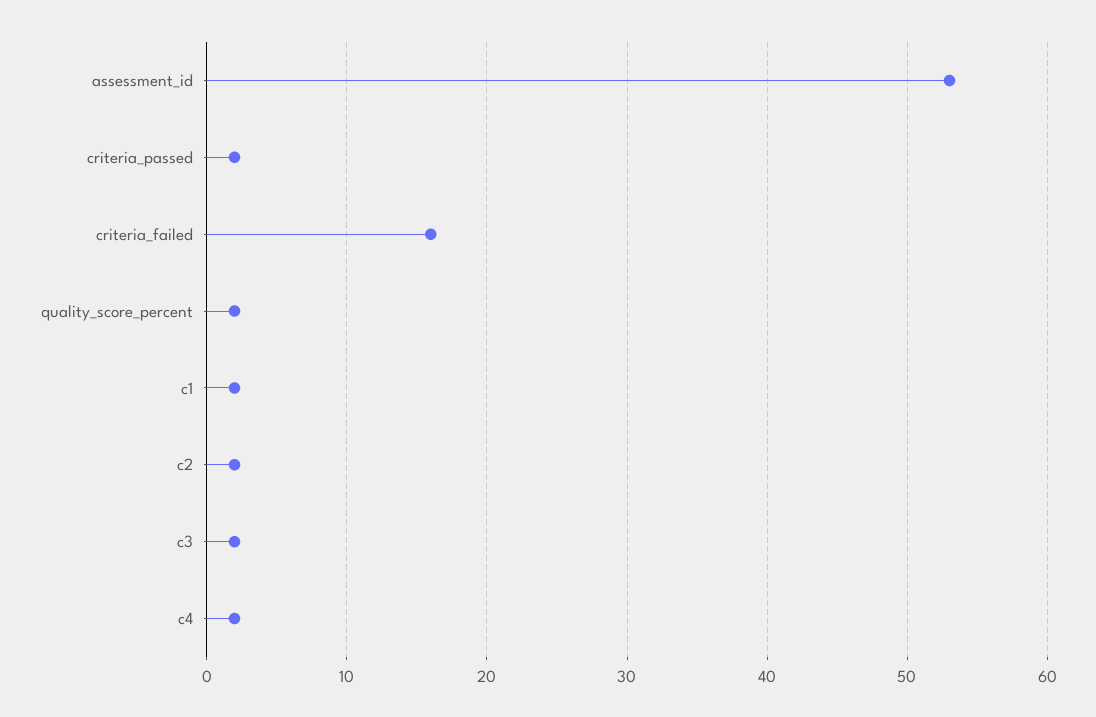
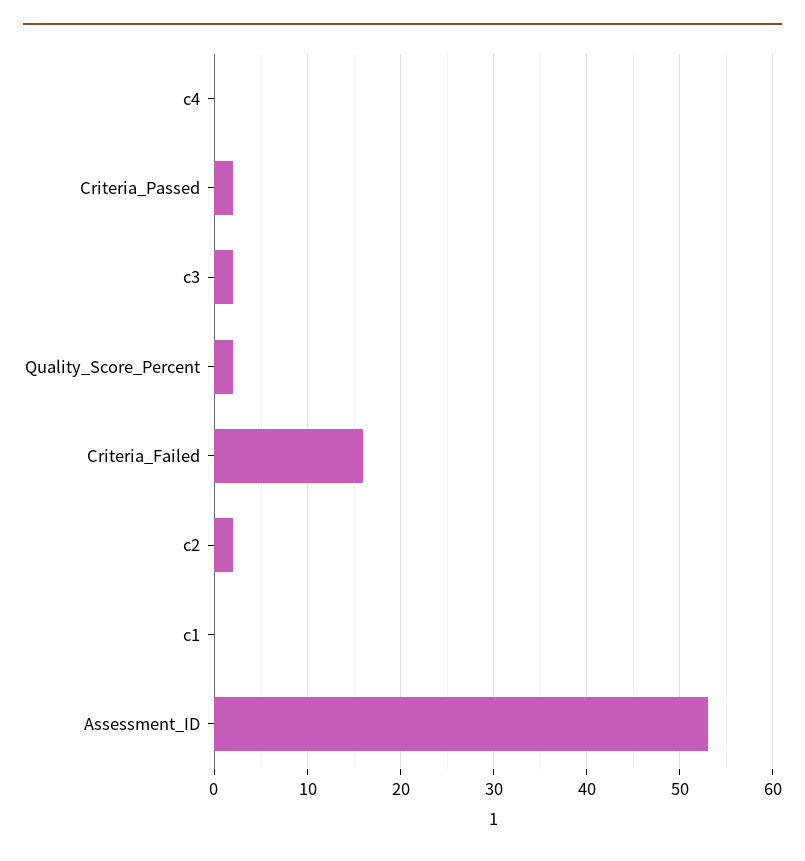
c1: 2 -> 0
c4: 2 -> 0

